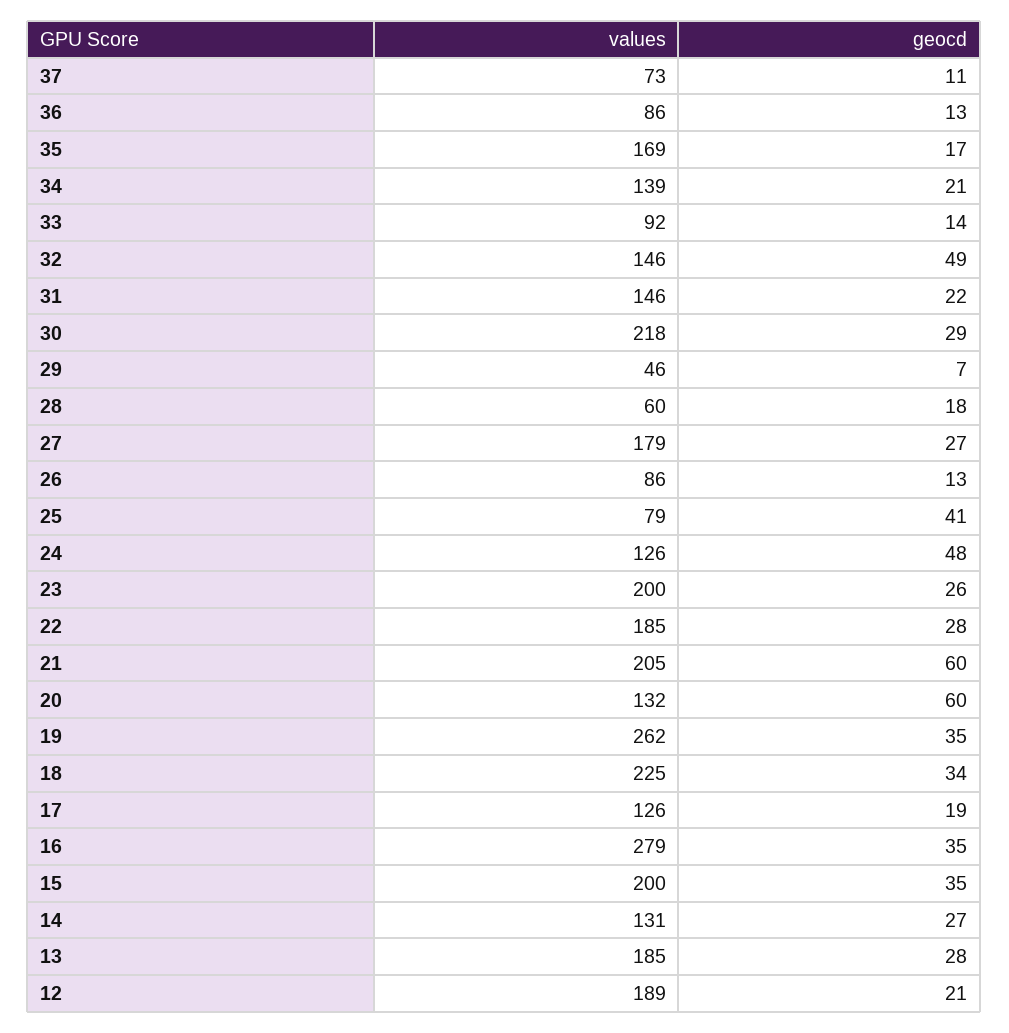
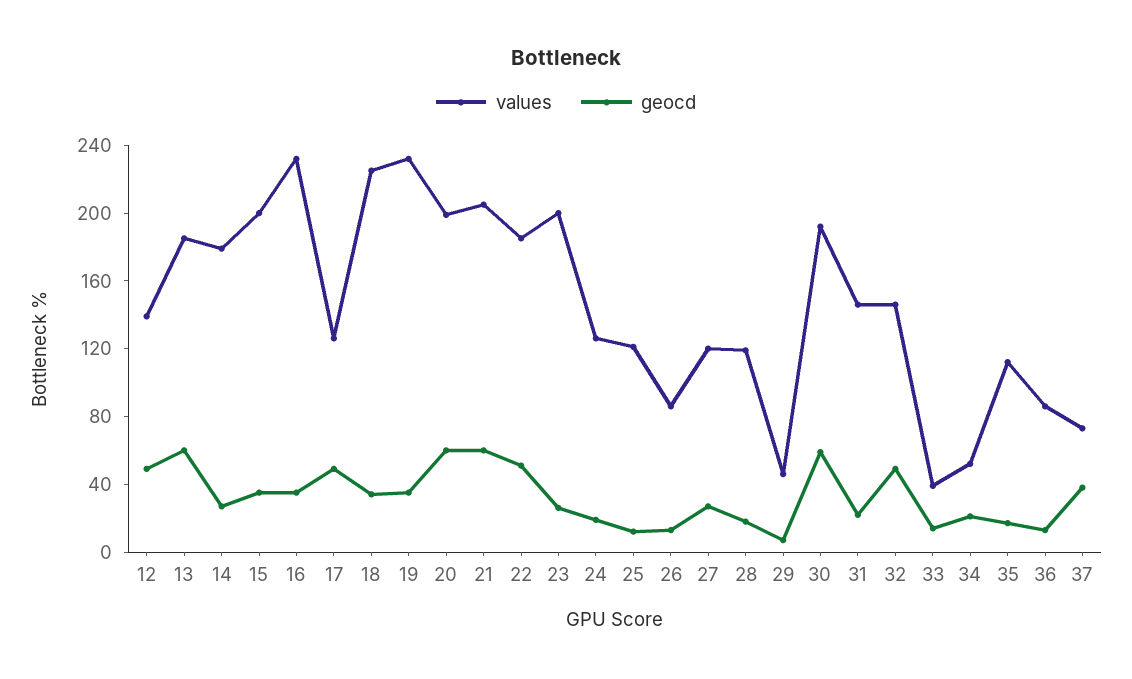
geocd, 37: 11 -> 40
values, 35: 169 -> 110
values, 34: 139 -> 50
values, 33: 92 -> 40
values, 30: 218 -> 190
geocd, 30: 29 -> 60
values, 28: 60 -> 120
values, 27: 179 -> 120
values, 25: 79 -> 120
geocd, 25: 41 -> 10
geocd, 24: 48 -> 20
geocd, 22: 28 -> 50
values, 20: 132 -> 200
values, 19: 262 -> 230
geocd, 17: 19 -> 50
values, 16: 279 -> 230
values, 14: 131 -> 180
geocd, 13: 28 -> 60
values, 12: 189 -> 140
geocd, 12: 21 -> 50

